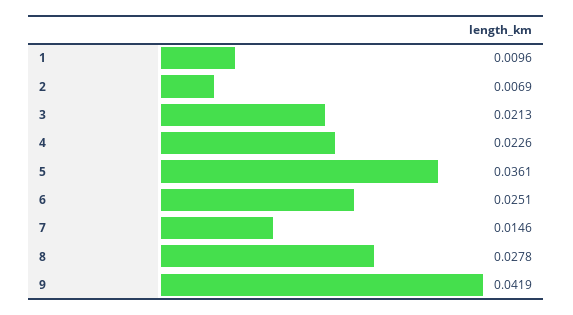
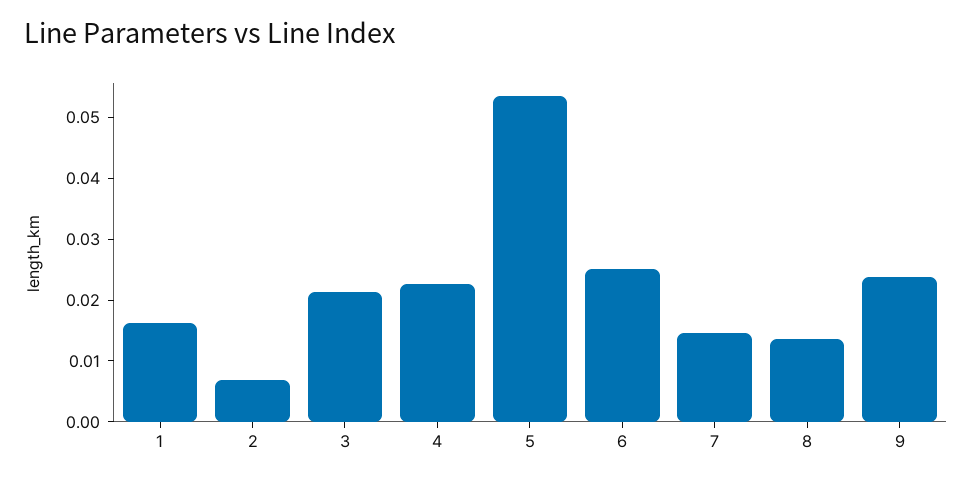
1: 0.0096 -> 0.016
5: 0.0361 -> 0.054
8: 0.0278 -> 0.014
9: 0.0419 -> 0.024

